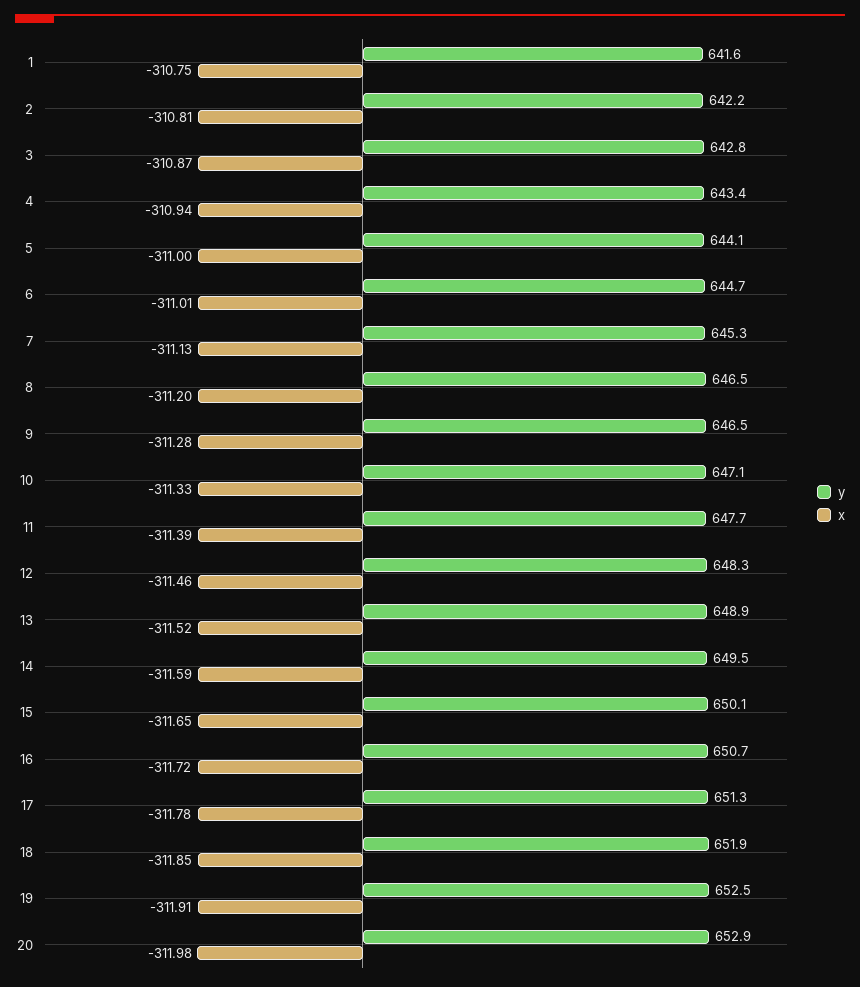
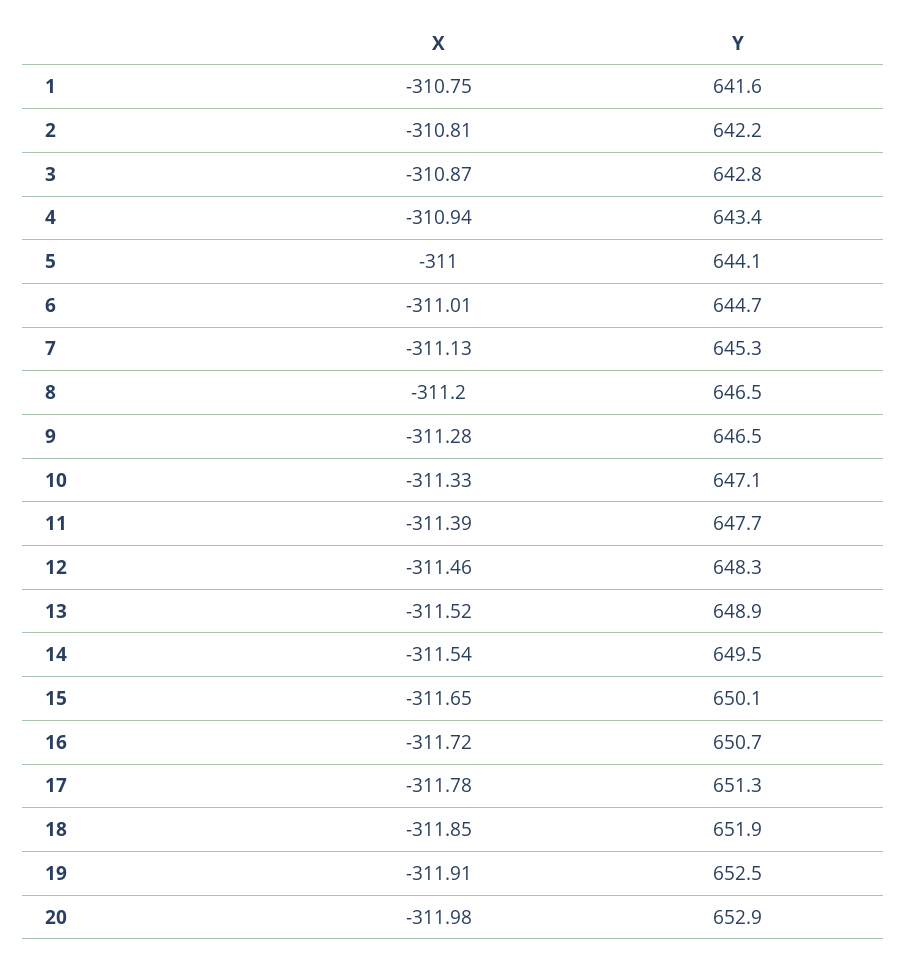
x, 14: -311.59 -> -311.54

